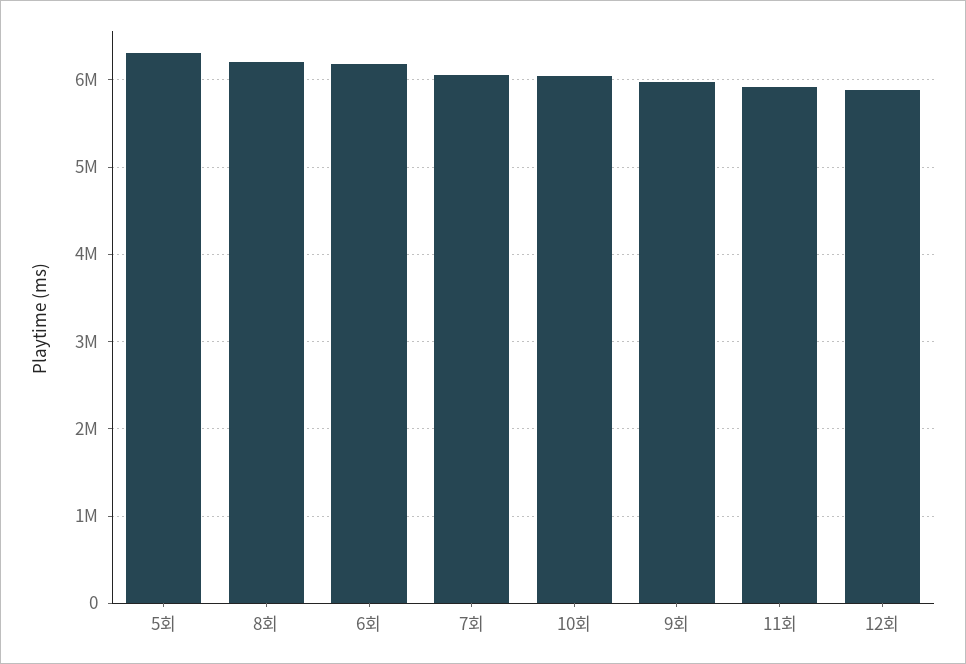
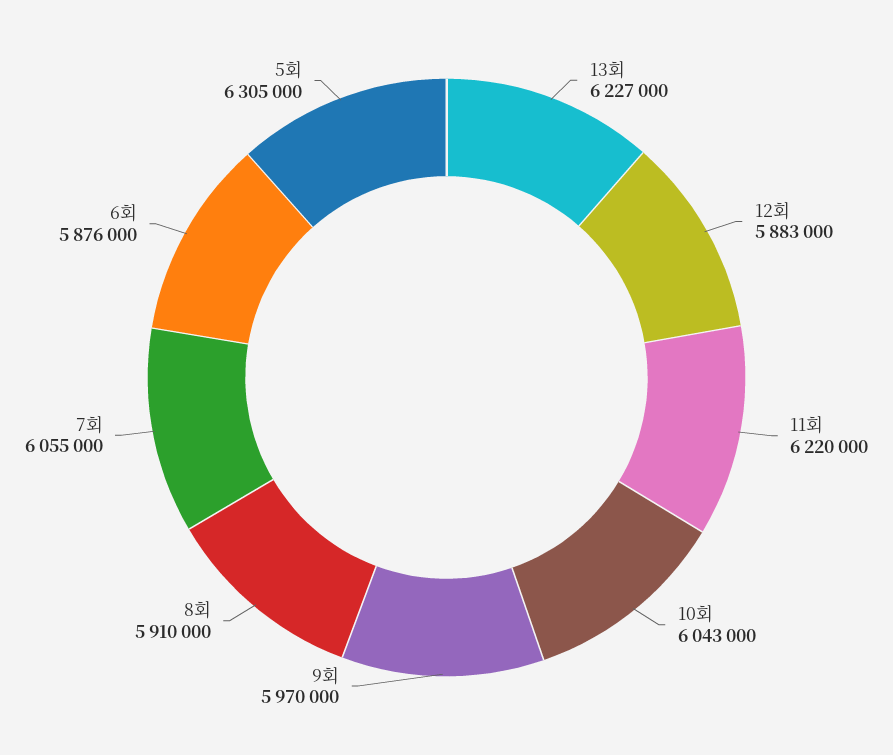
8회: 6200000 -> 5910000
6회: 6200000 -> 5876000
11회: 5900000 -> 6220000
13회: none -> 6227000

